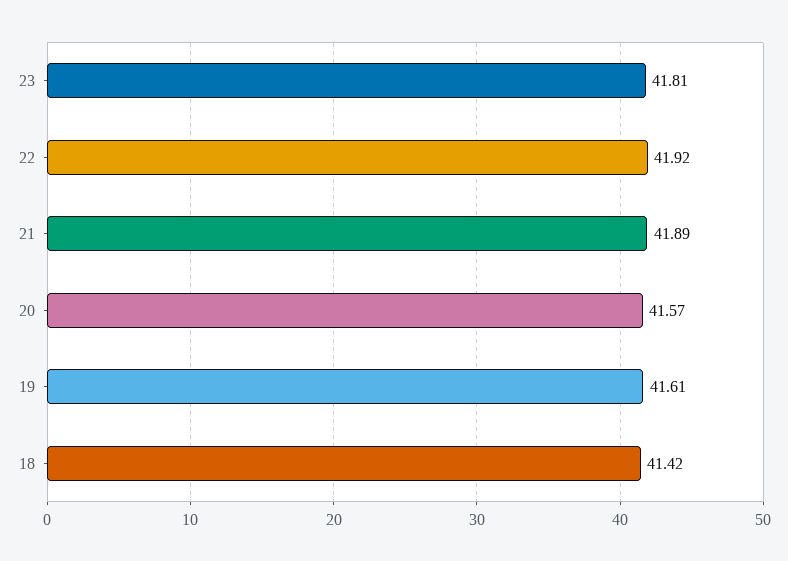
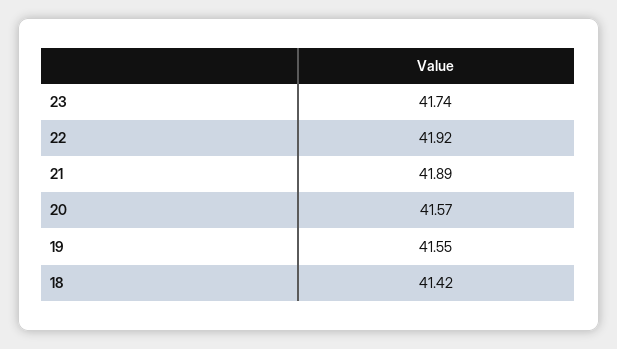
23: 41.81 -> 41.74
19: 41.61 -> 41.55

